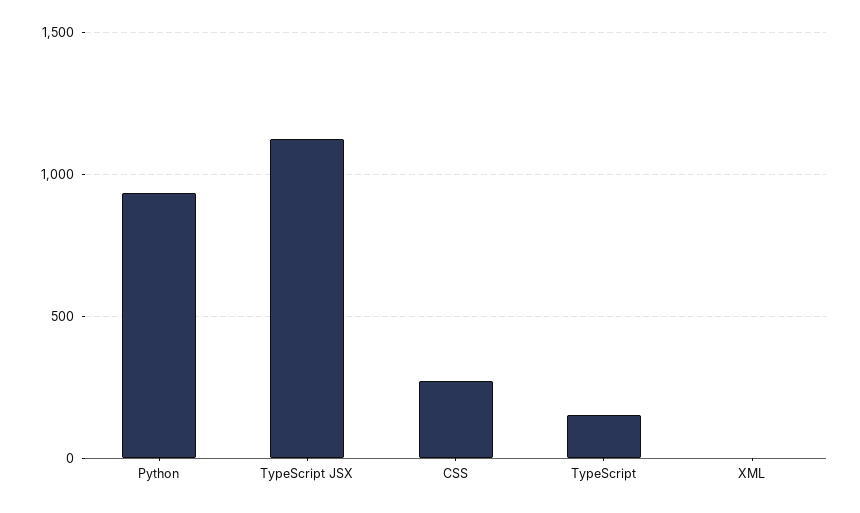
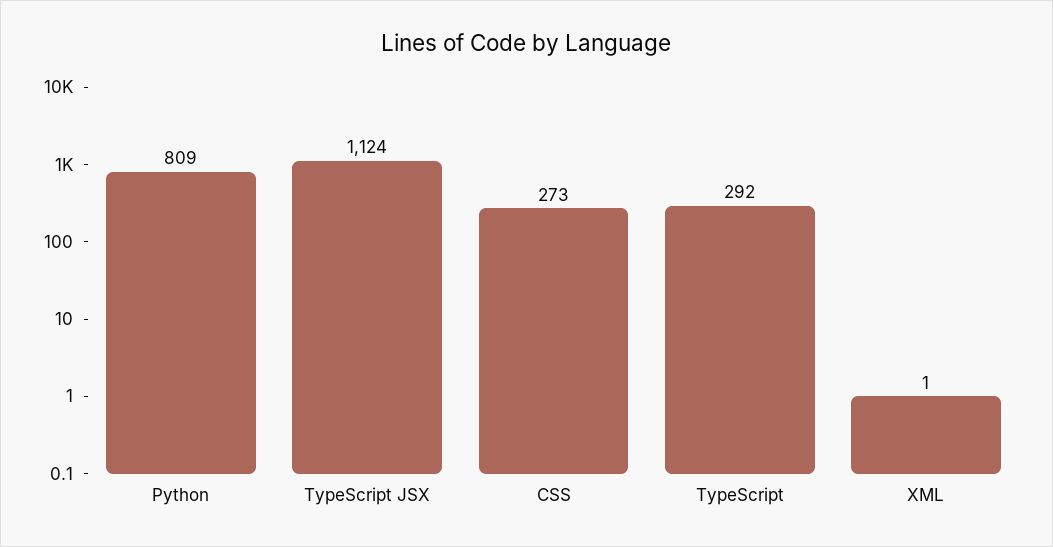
Python: 950 -> 809
TypeScript: 150 -> 292

